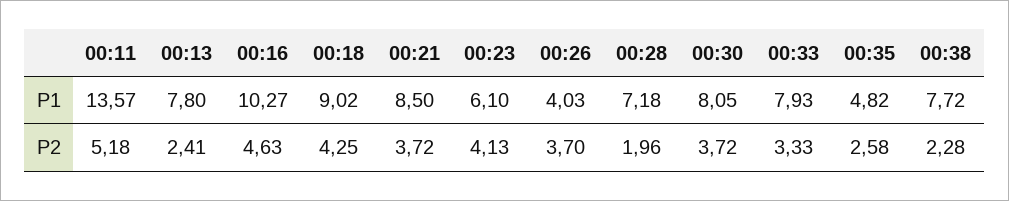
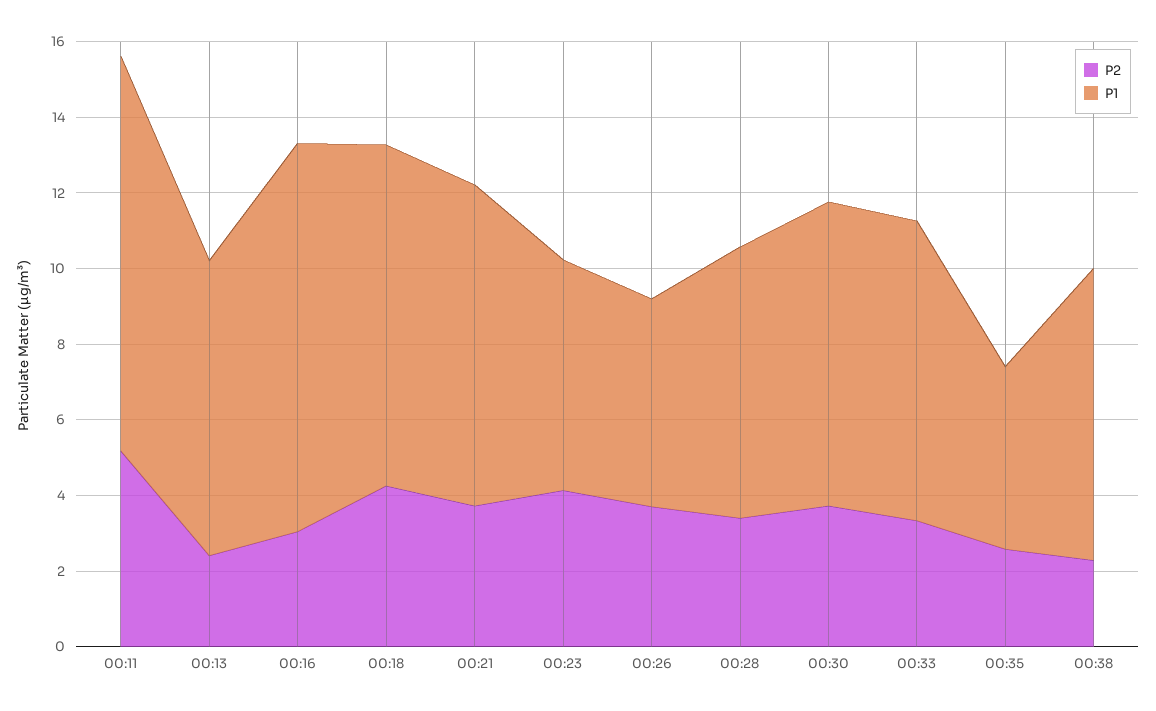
P1, 00:11: 13.57 -> 10.5
P1, 00:26: 4.03 -> 5.5
P2, 00:16: 4.63 -> 3
P2, 00:28: 1.96 -> 3.5

